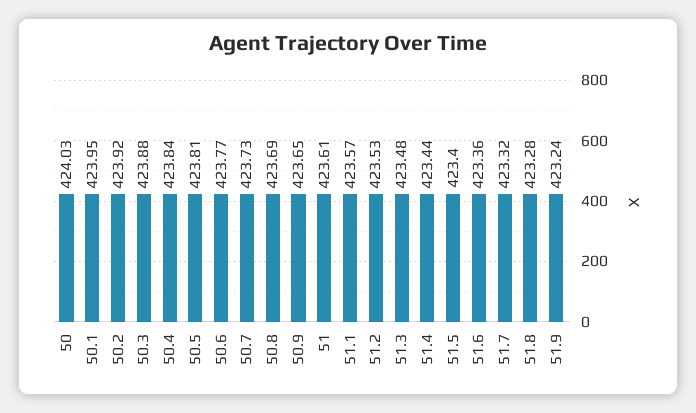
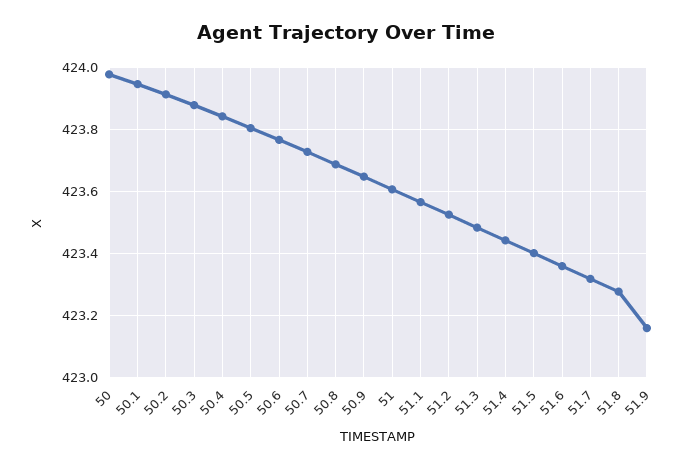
50: 424.03 -> 423.98
51.9: 423.24 -> 423.16

